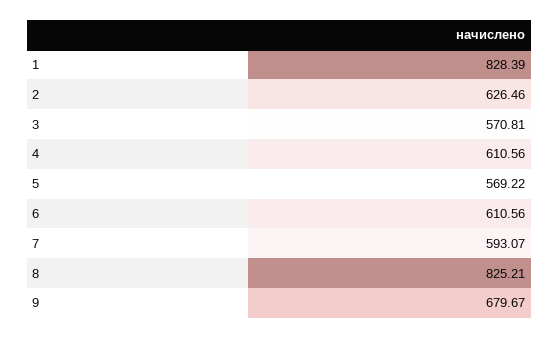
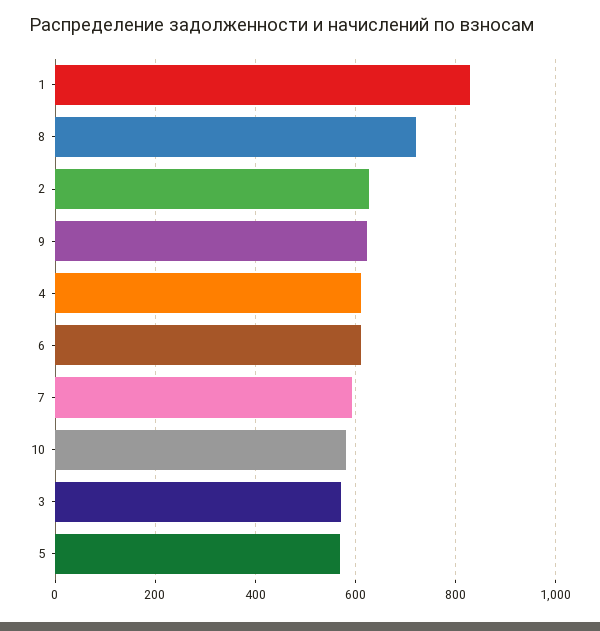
8: 825.21 -> 720
9: 679.67 -> 620
10: none -> 580

